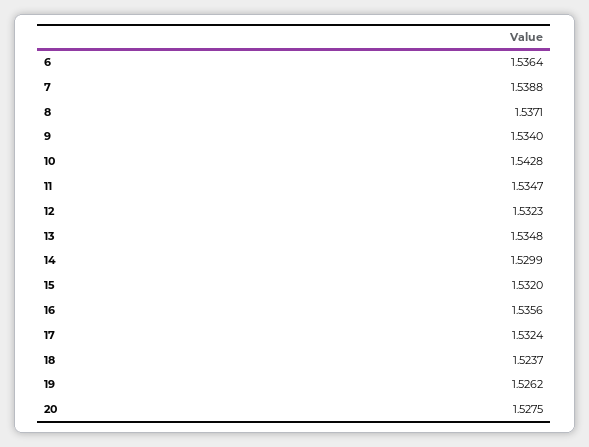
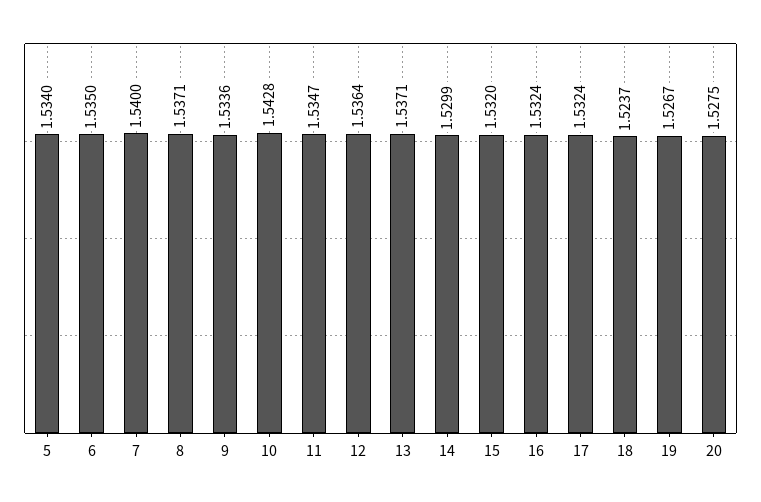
6: 1.5364 -> 1.535
7: 1.5388 -> 1.54
9: 1.534 -> 1.5336
12: 1.5323 -> 1.5364
13: 1.5348 -> 1.5371
16: 1.5356 -> 1.5324
19: 1.5262 -> 1.5267
5: none -> 1.534

